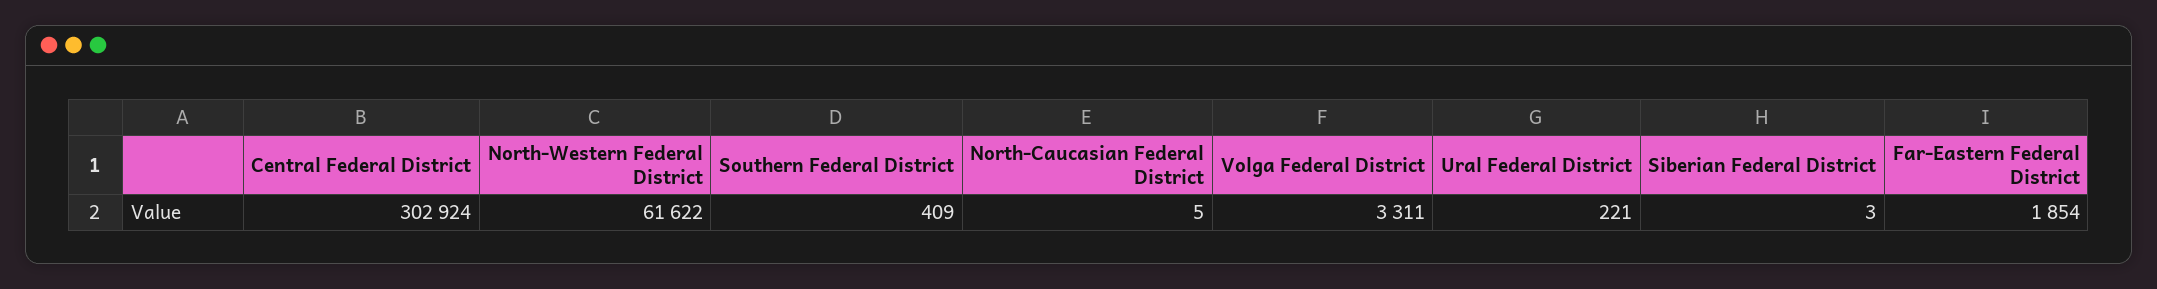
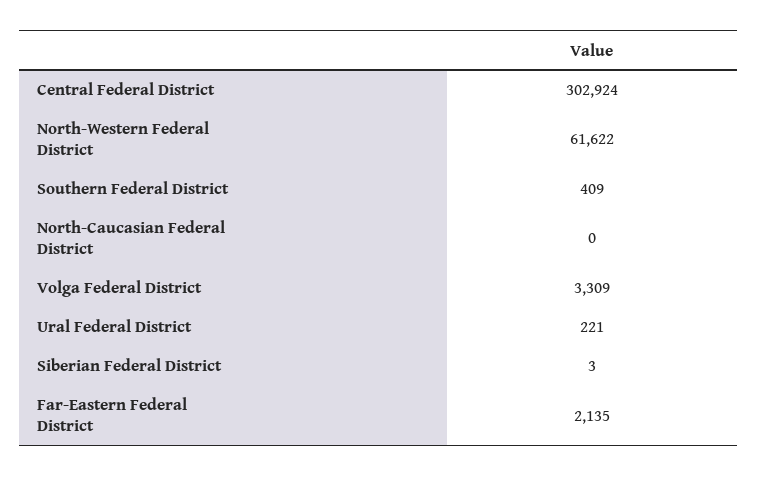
North-Caucasian Federal District: 5 -> 0
Volga Federal District: 3311 -> 3309
Far-Eastern Federal District: 1854 -> 2135

